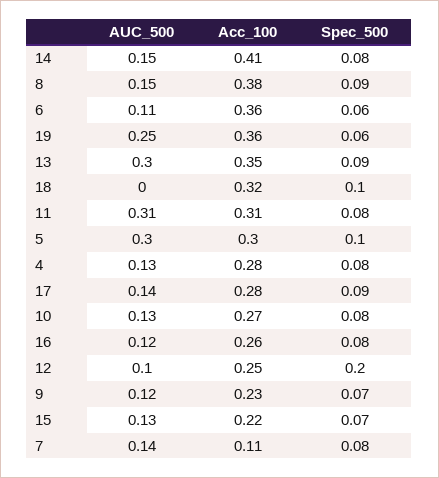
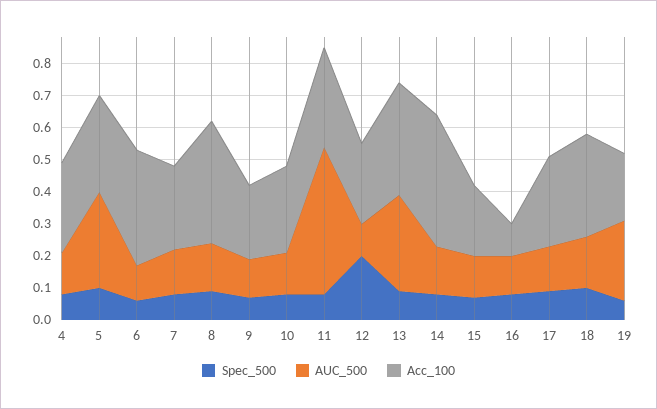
Acc_100, 19: 0.36 -> 0.2
AUC_500, 18: 0 -> 0.15
AUC_500, 11: 0.31 -> 0.45
Acc_100, 16: 0.26 -> 0.1
Acc_100, 7: 0.11 -> 0.25

